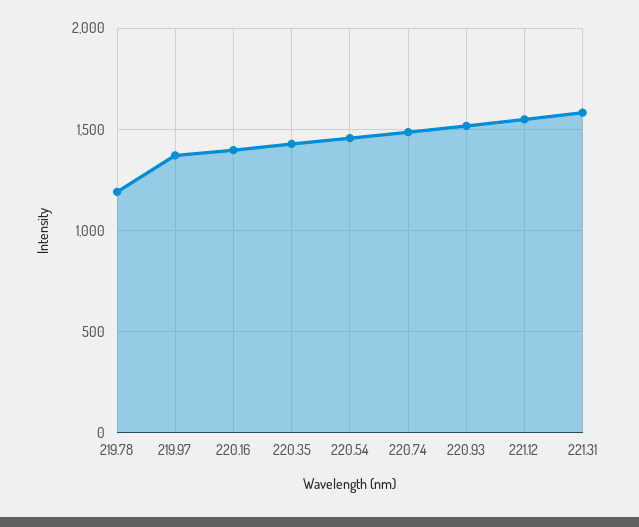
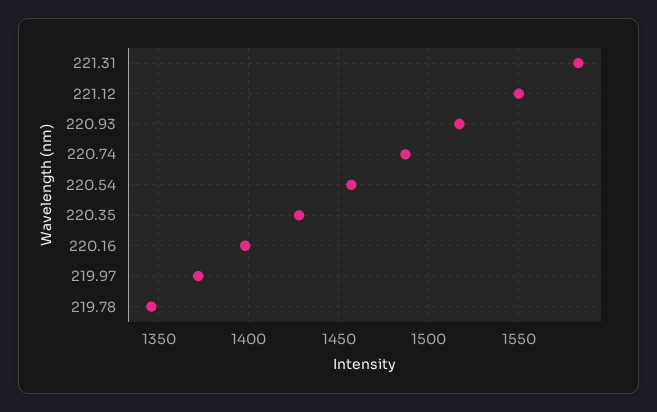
219.78: 1200 -> 1345

